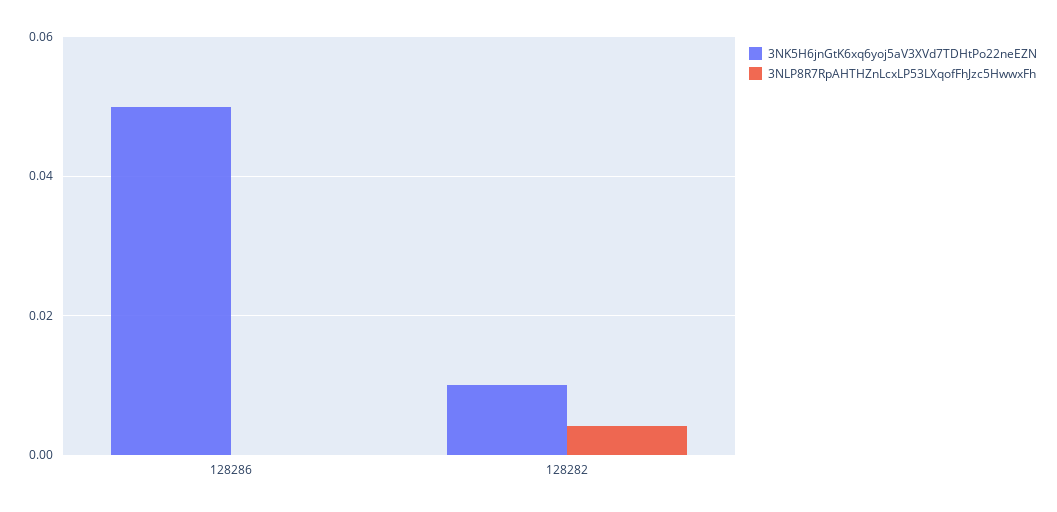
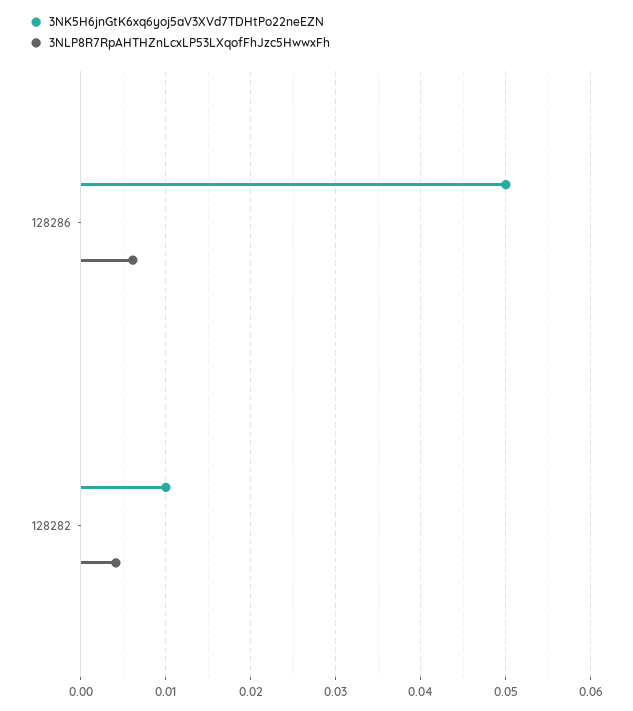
3NLP8R7RpAHTHZnLcxLP53LXqofFhJzc5HwwxFh, 128286: 0 -> 0.006

